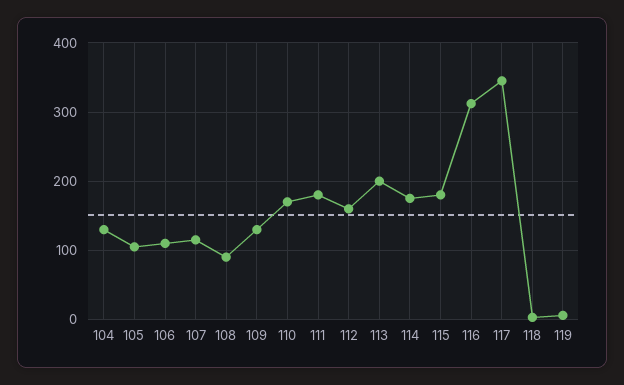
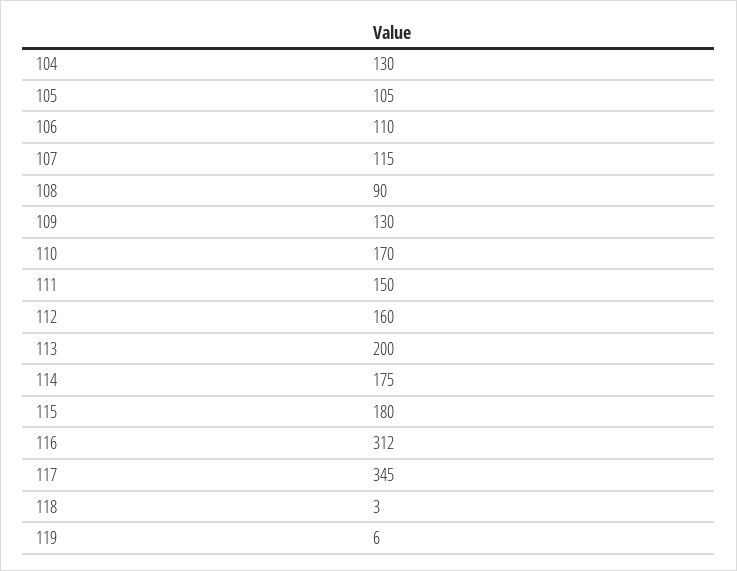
111: 180 -> 150

